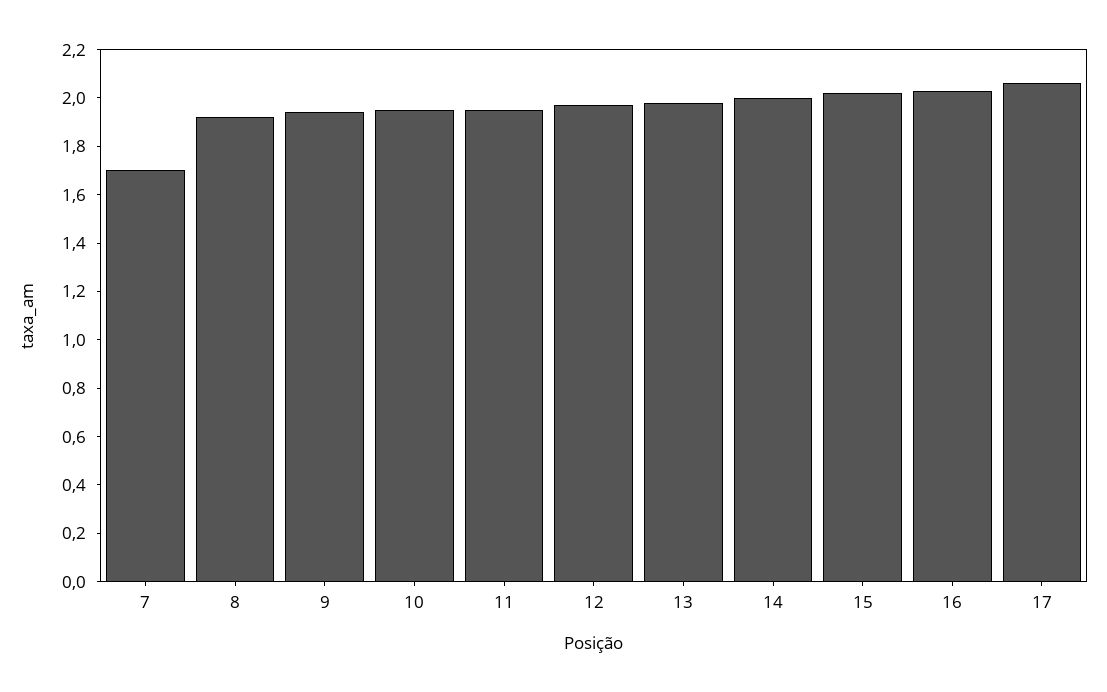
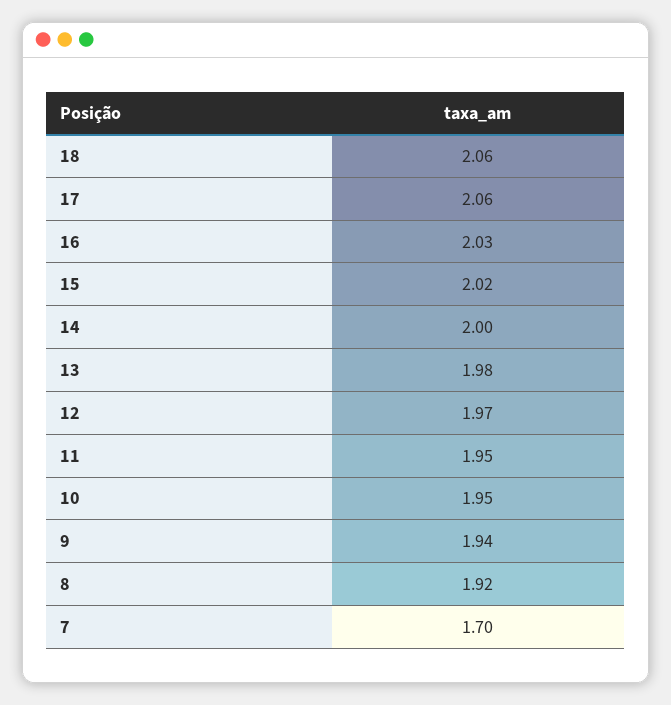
18: none -> 2.06

